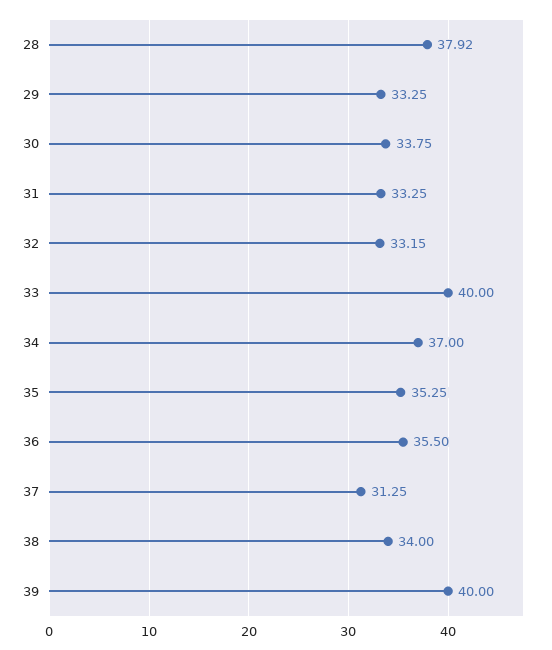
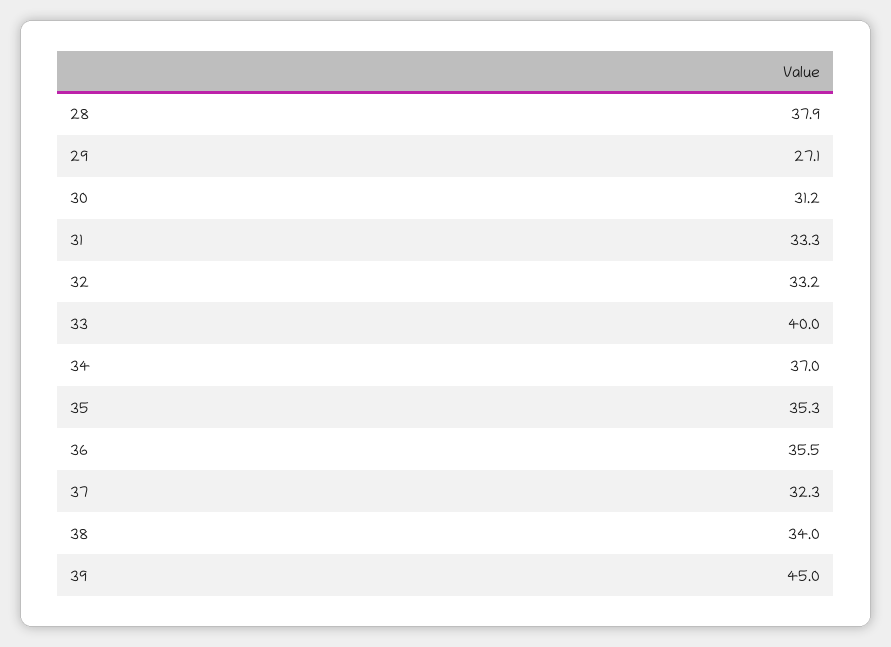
29: 33.25 -> 27.1
30: 33.75 -> 31.2
37: 31.25 -> 32.3
39: 40 -> 45

